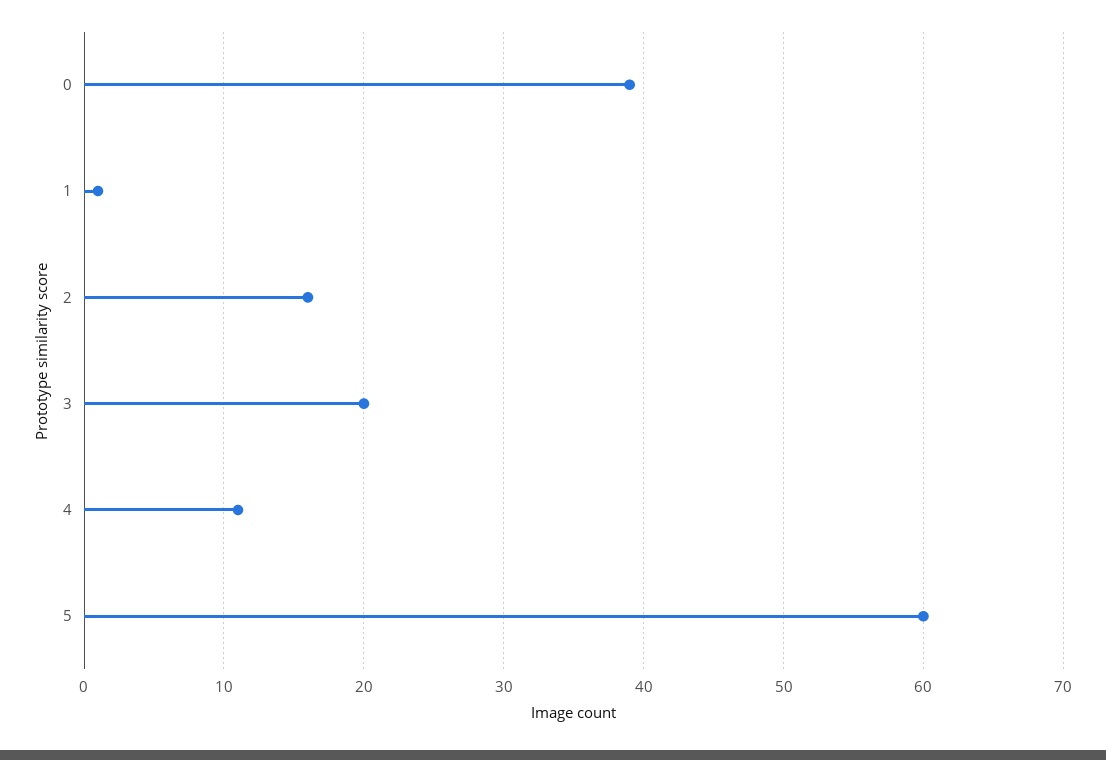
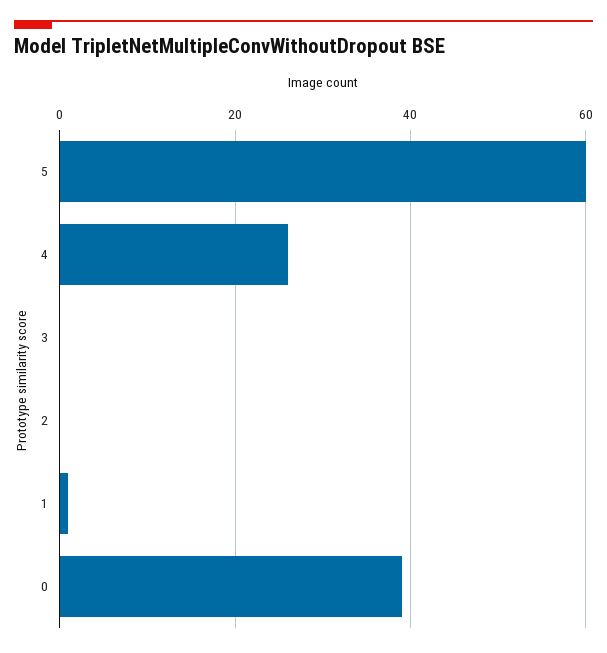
2: 16 -> 0
3: 20 -> 0
4: 11 -> 25

